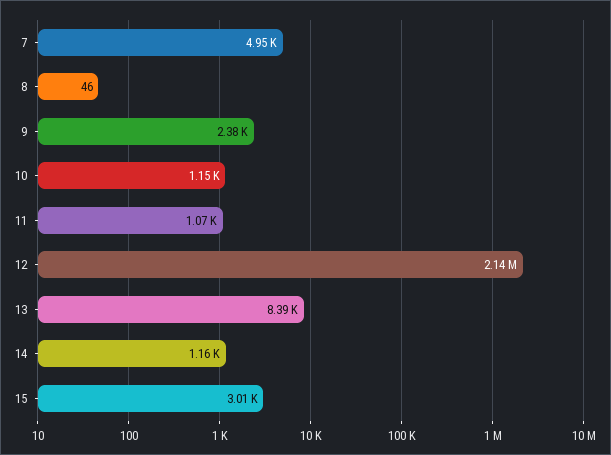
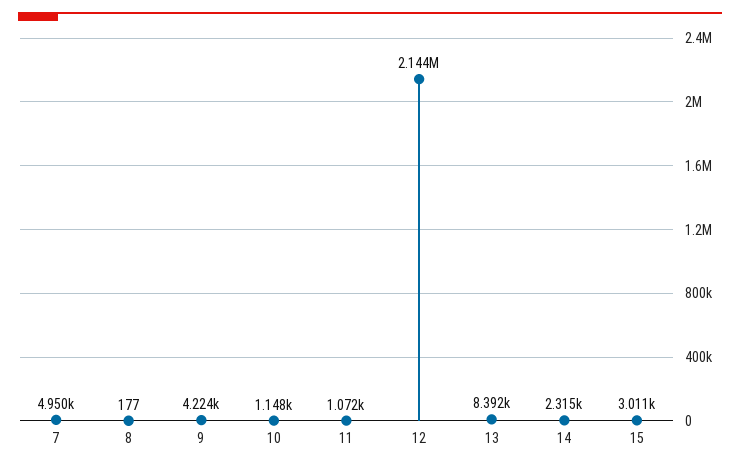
8: 46 -> 177
9: 2380 -> 4224
14: 1160 -> 2315

